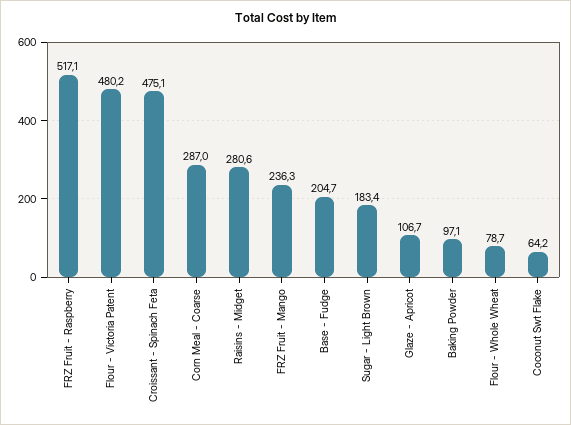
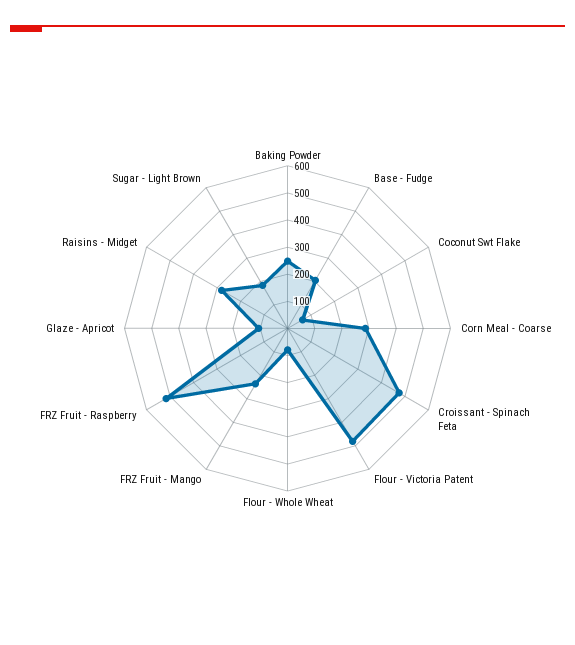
Baking Powder: 97.1 -> 250

